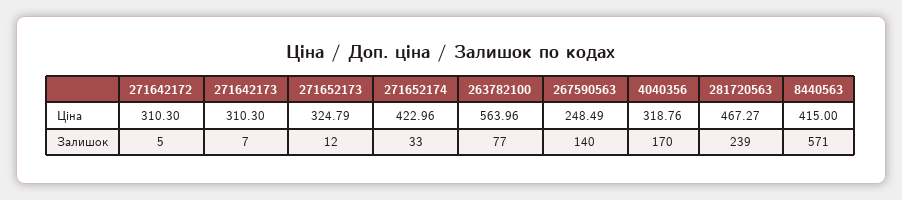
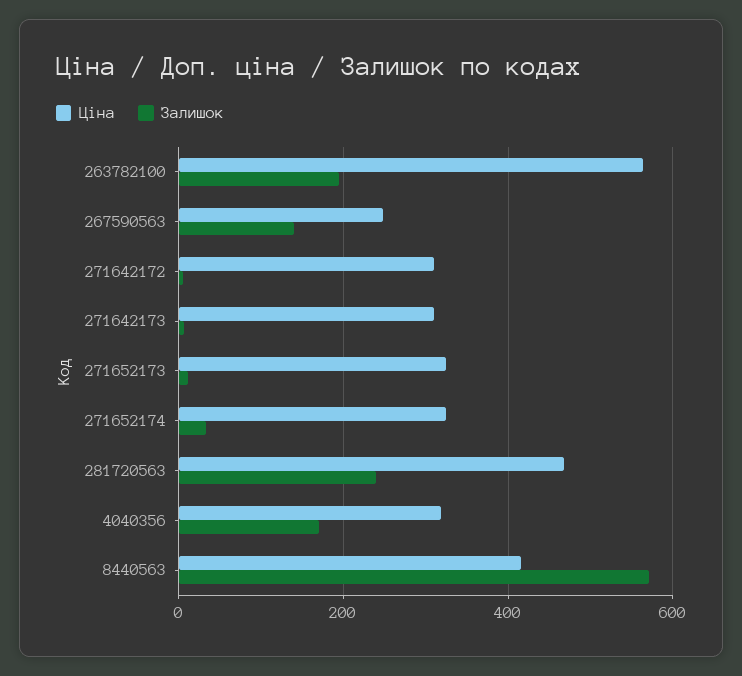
Ціна, 271652174: 422.96 -> 320
Залишок, 263782100: 77 -> 200

